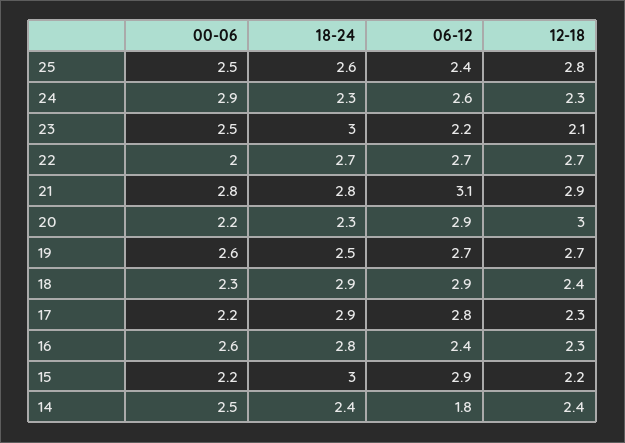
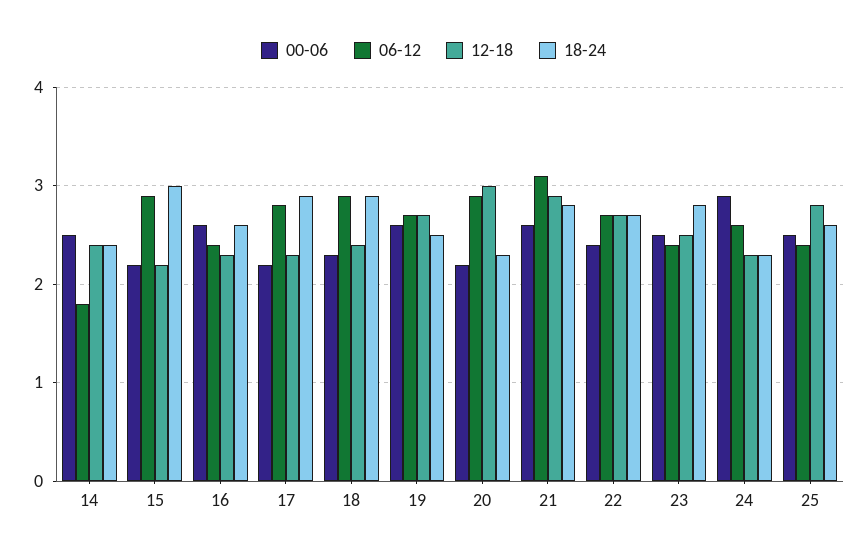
18-24, 23: 3 -> 2.8
06-12, 23: 2.2 -> 2.4
12-18, 23: 2.1 -> 2.5
00-06, 22: 2 -> 2.4
00-06, 21: 2.8 -> 2.6
18-24, 16: 2.8 -> 2.6

